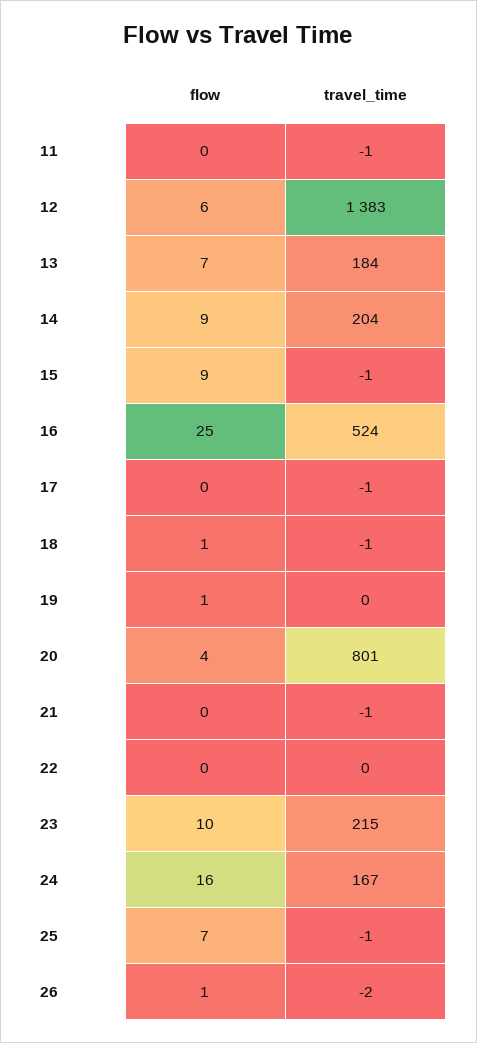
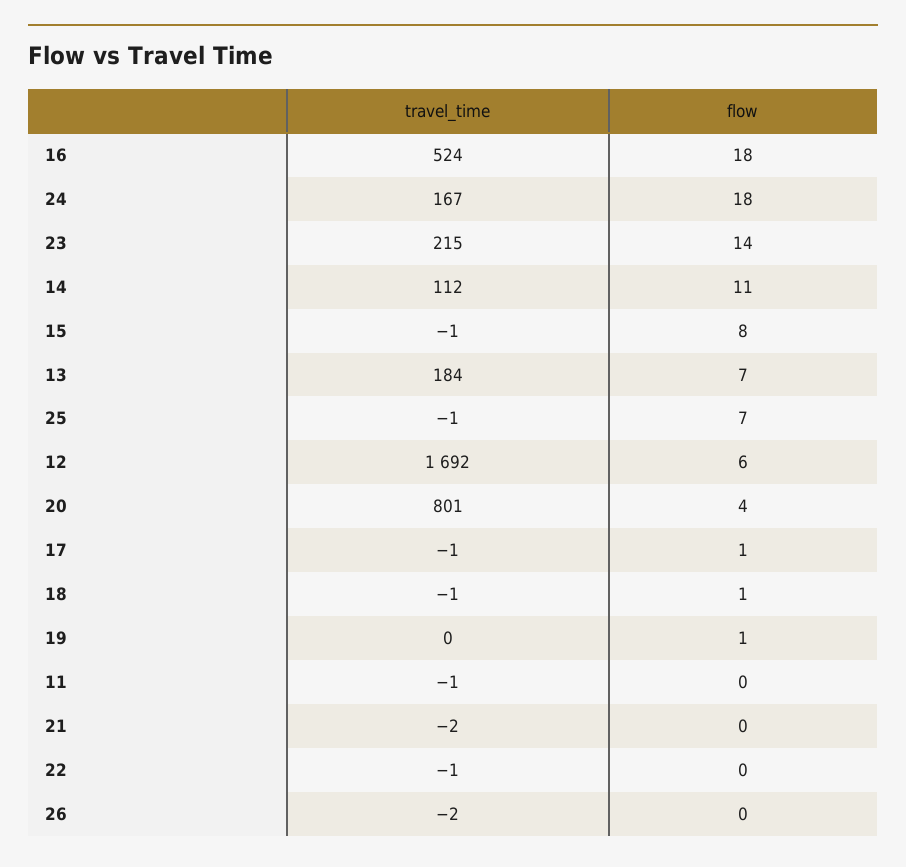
travel_time, 12: 1383 -> 1692
flow, 14: 9 -> 11
travel_time, 14: 204 -> 112
flow, 15: 9 -> 8
flow, 16: 25 -> 18
flow, 17: 0 -> 1
travel_time, 21: -1 -> -2
travel_time, 22: 0 -> -1
flow, 23: 10 -> 14
flow, 24: 16 -> 18
flow, 26: 1 -> 0

